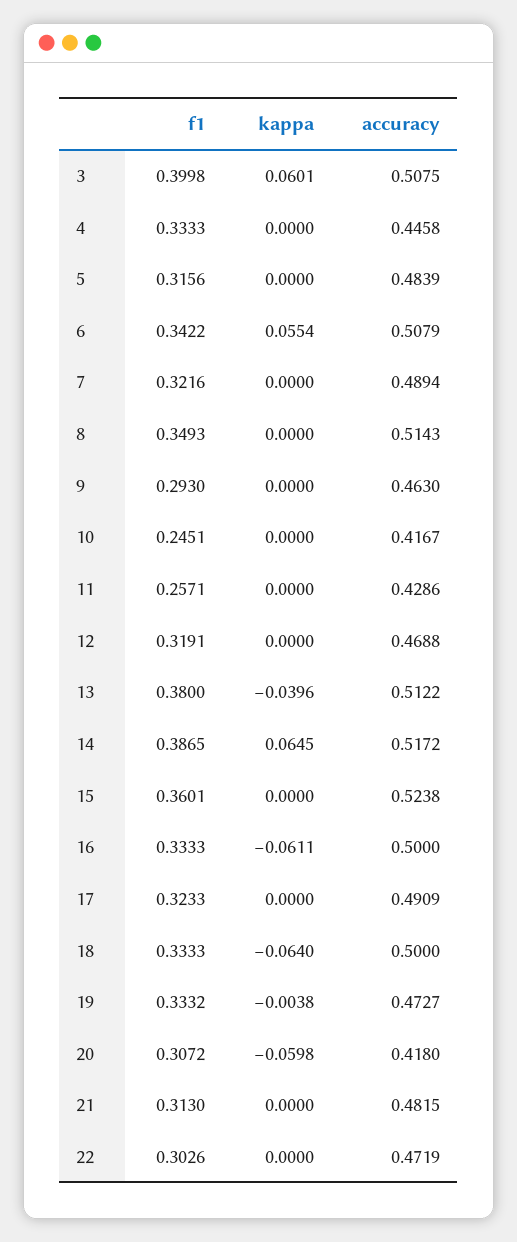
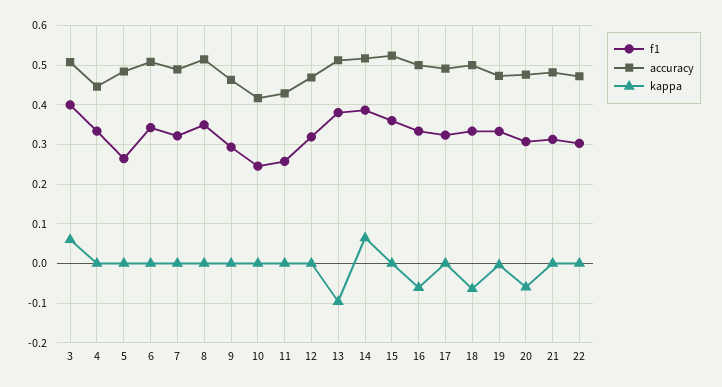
f1, 5: 0.3156 -> 0.26
kappa, 6: 0.0554 -> 0
kappa, 13: -0.0396 -> -0.1
accuracy, 20: 0.418 -> 0.48

